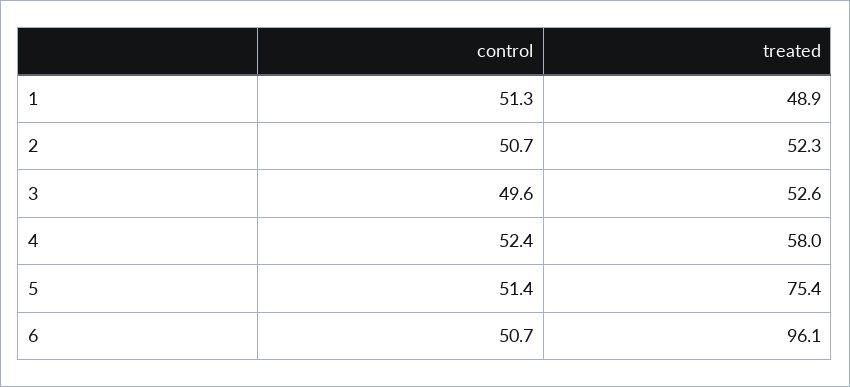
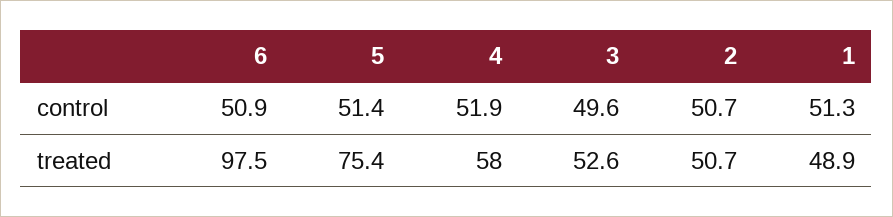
treated, 2: 52.3 -> 50.7
control, 4: 52.4 -> 51.9
control, 6: 50.7 -> 50.9
treated, 6: 96.1 -> 97.5

